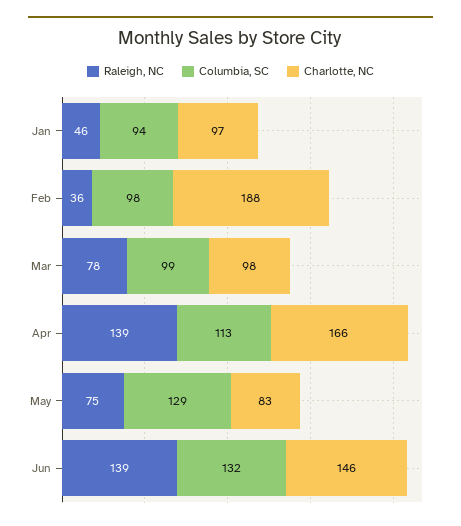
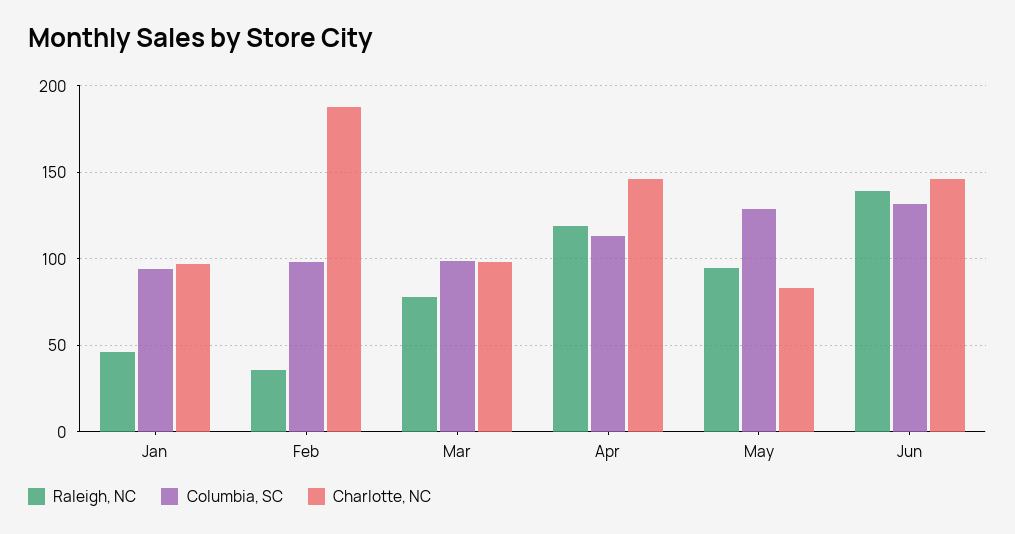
Raleigh, NC, Apr: 139 -> 120
Charlotte, NC, Apr: 166 -> 145
Raleigh, NC, May: 75 -> 95

